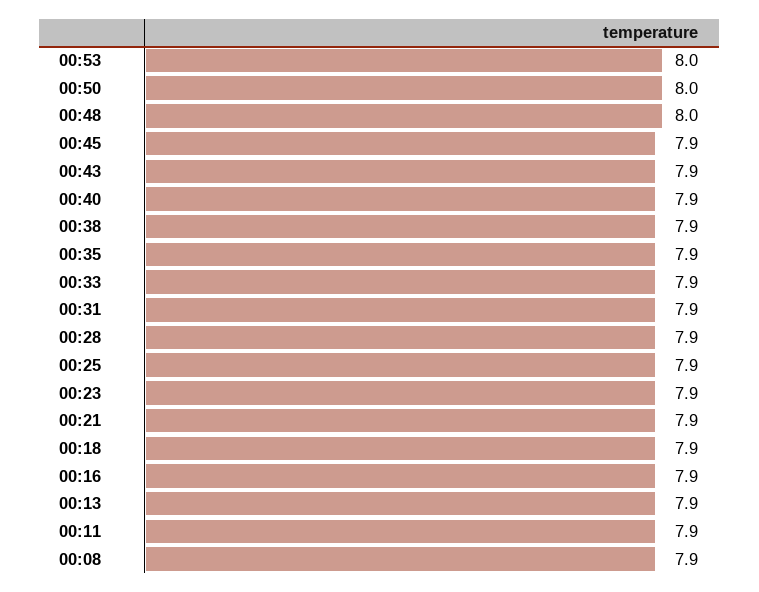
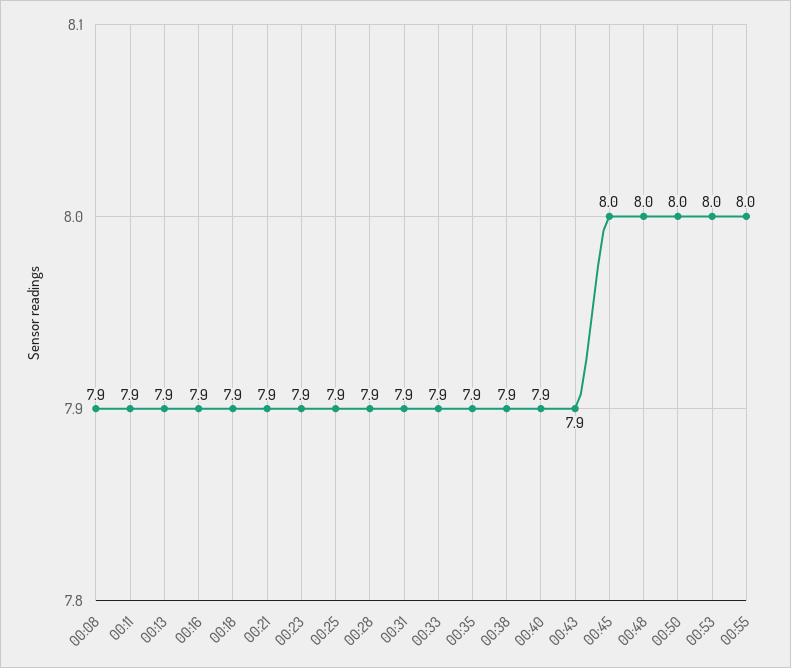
00:45: 7.9 -> 8
00:55: none -> 8

